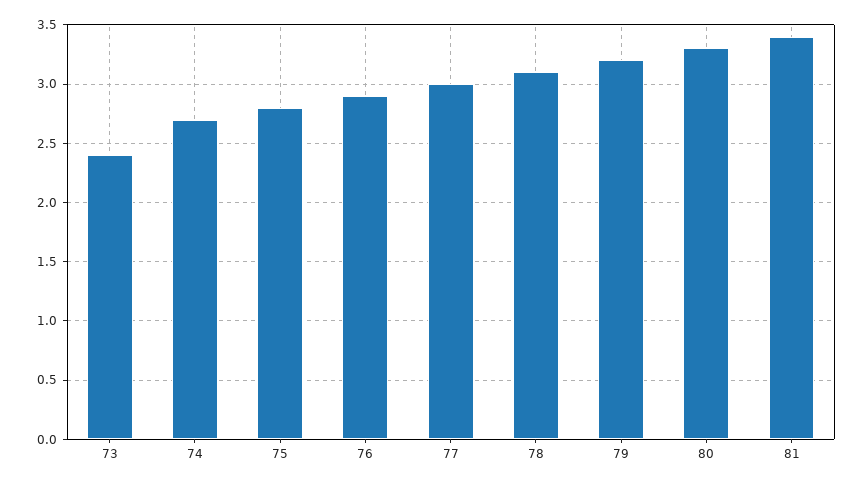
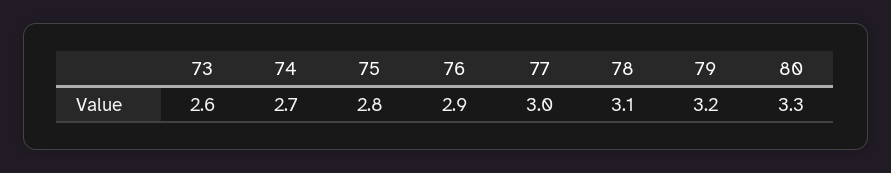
73: 2.4 -> 2.6
81: 3.4 -> none

